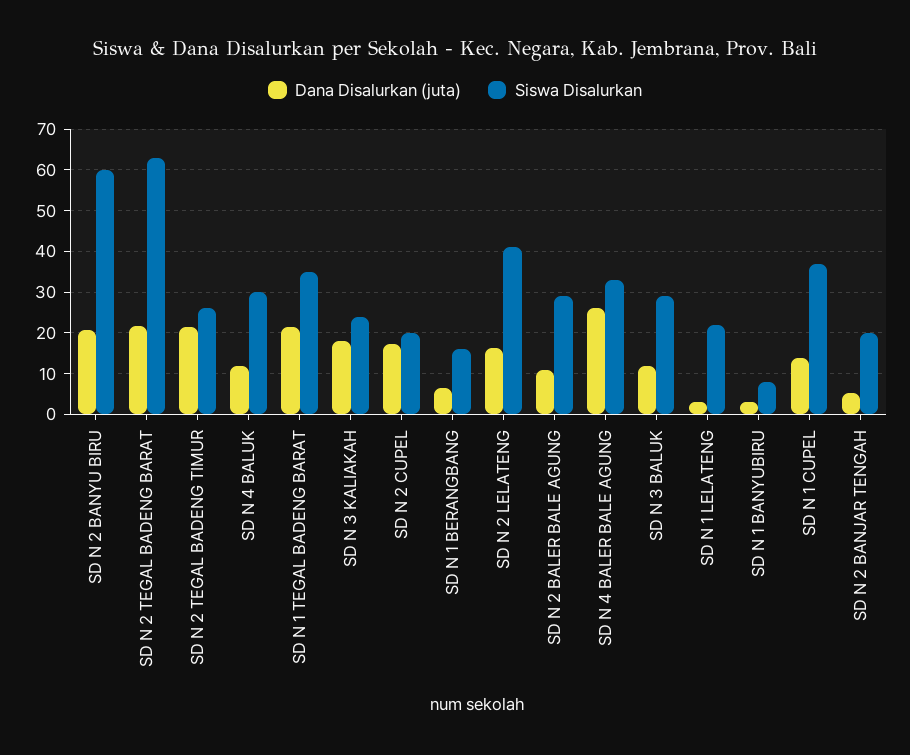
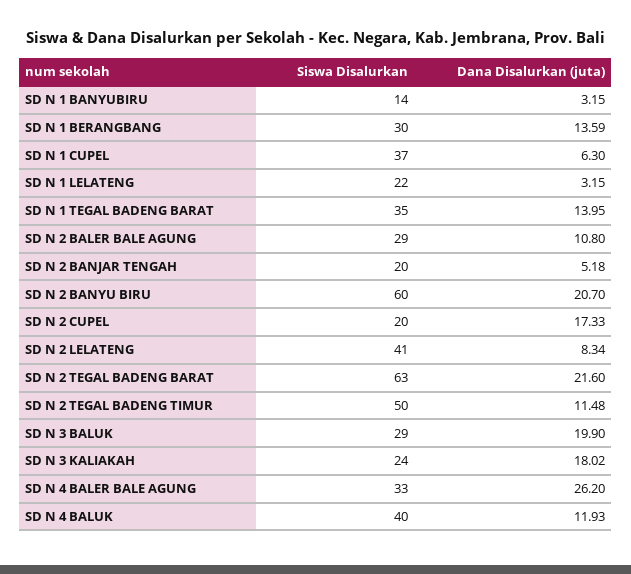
Dana Disalurkan (juta), SD N 2 TEGAL BADENG TIMUR: 22 -> 11.48
Siswa Disalurkan, SD N 2 TEGAL BADENG TIMUR: 26 -> 50
Siswa Disalurkan, SD N 4 BALUK: 30 -> 40
Dana Disalurkan (juta), SD N 1 TEGAL BADENG BARAT: 22 -> 13.95
Dana Disalurkan (juta), SD N 1 BERANGBANG: 6 -> 13.59
Siswa Disalurkan, SD N 1 BERANGBANG: 16 -> 30
Dana Disalurkan (juta), SD N 2 LELATENG: 16 -> 8.34
Dana Disalurkan (juta), SD N 3 BALUK: 12 -> 19.9
Siswa Disalurkan, SD N 1 BANYUBIRU: 8 -> 14
Dana Disalurkan (juta), SD N 1 CUPEL: 14 -> 6.3

